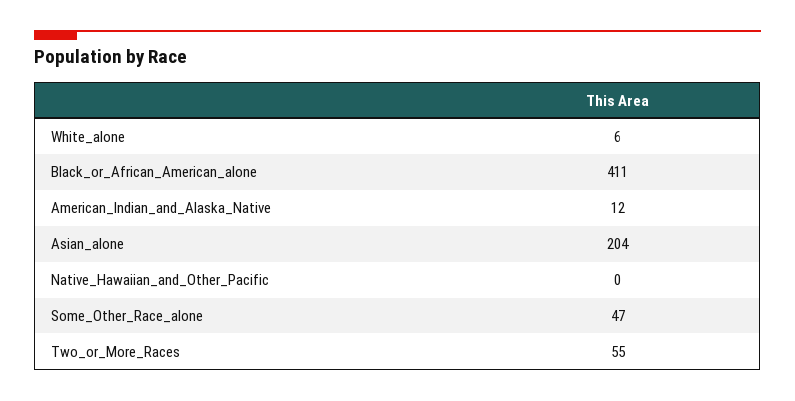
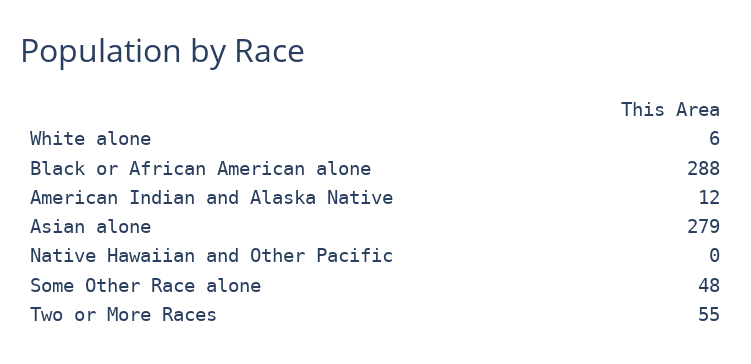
Black_or_African_American_alone: 411 -> 288
Asian_alone: 204 -> 279
Some_Other_Race_alone: 47 -> 48

